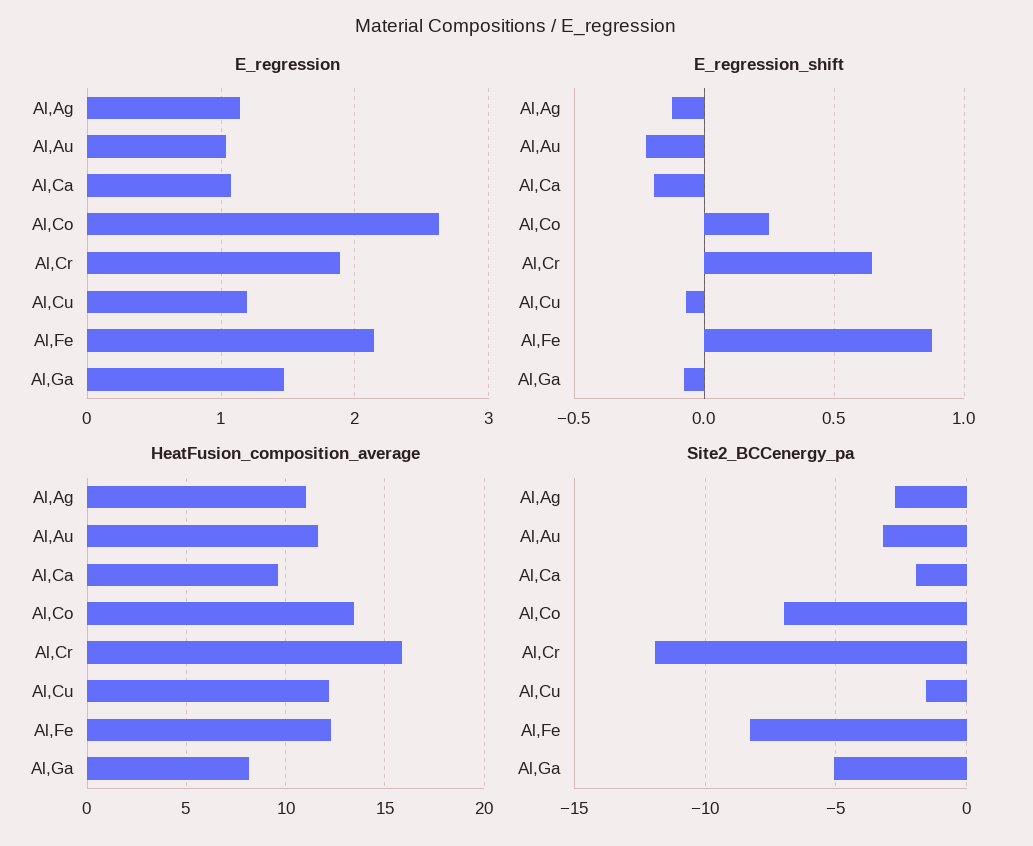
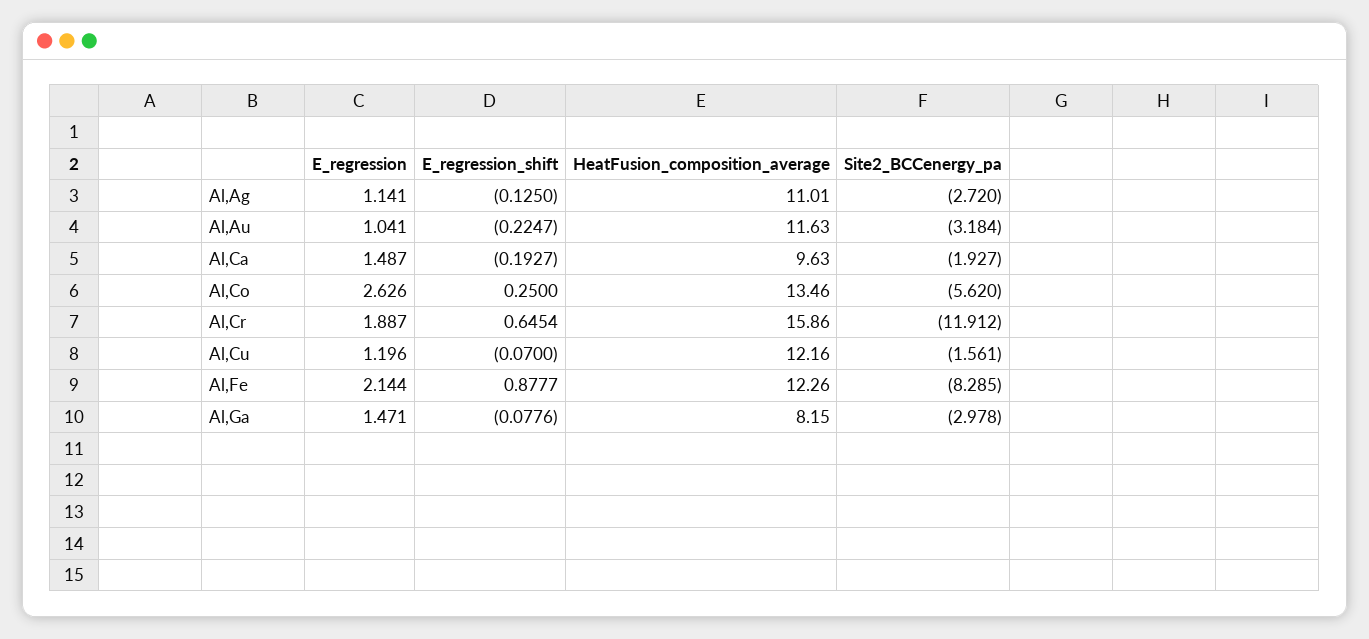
E_regression, Al,Ca: 1.1 -> 1.487
Site2_BCCenergy_pa, Al,Co: -7 -> -5.62
Site2_BCCenergy_pa, Al,Ga: -5 -> -2.978

